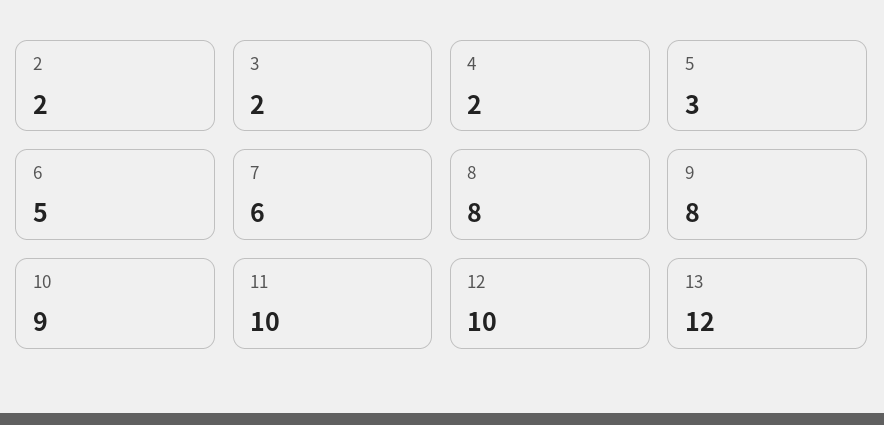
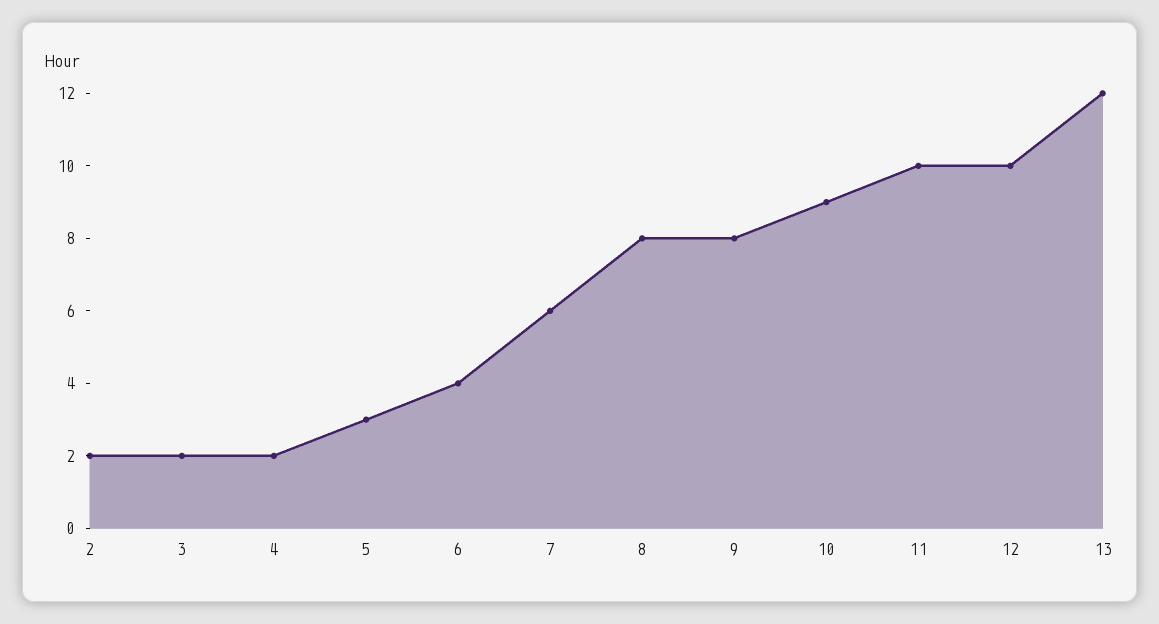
6: 5 -> 4

